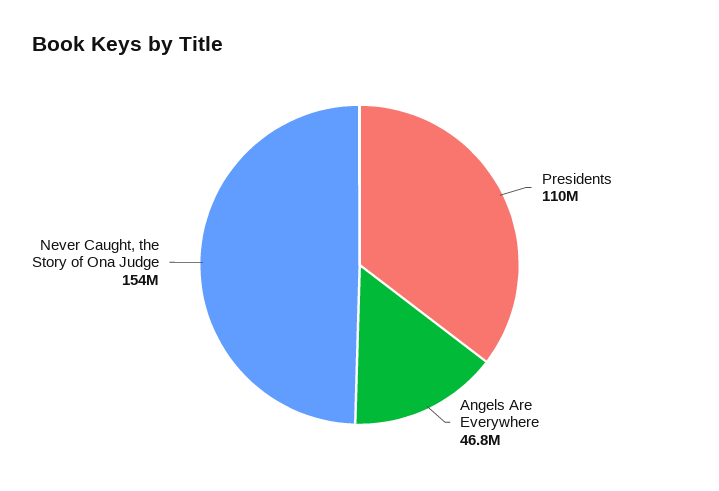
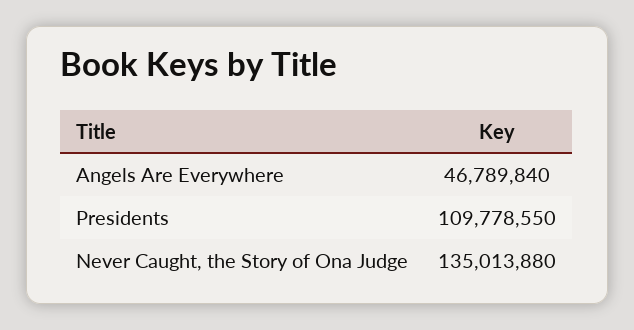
Never Caught, the Story of Ona Judge: 154000000 -> 135013880

